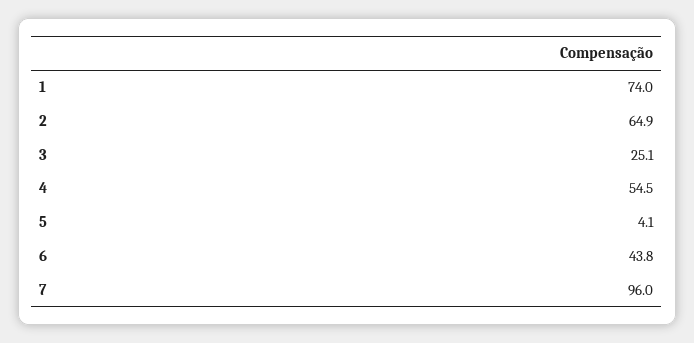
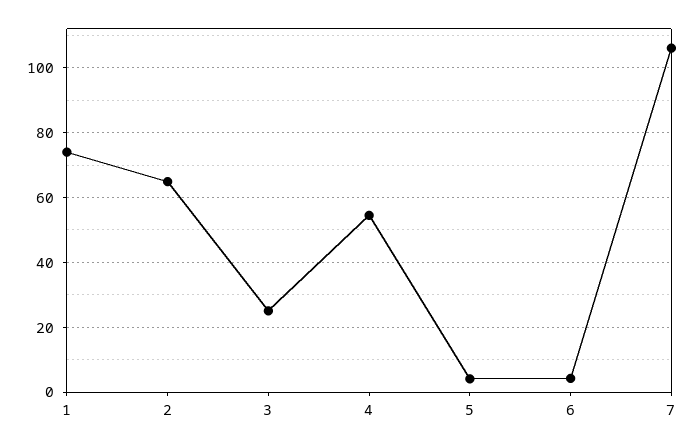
6: 43.8 -> 4
7: 96 -> 106

